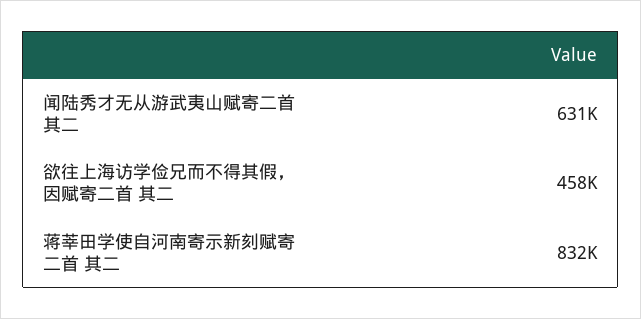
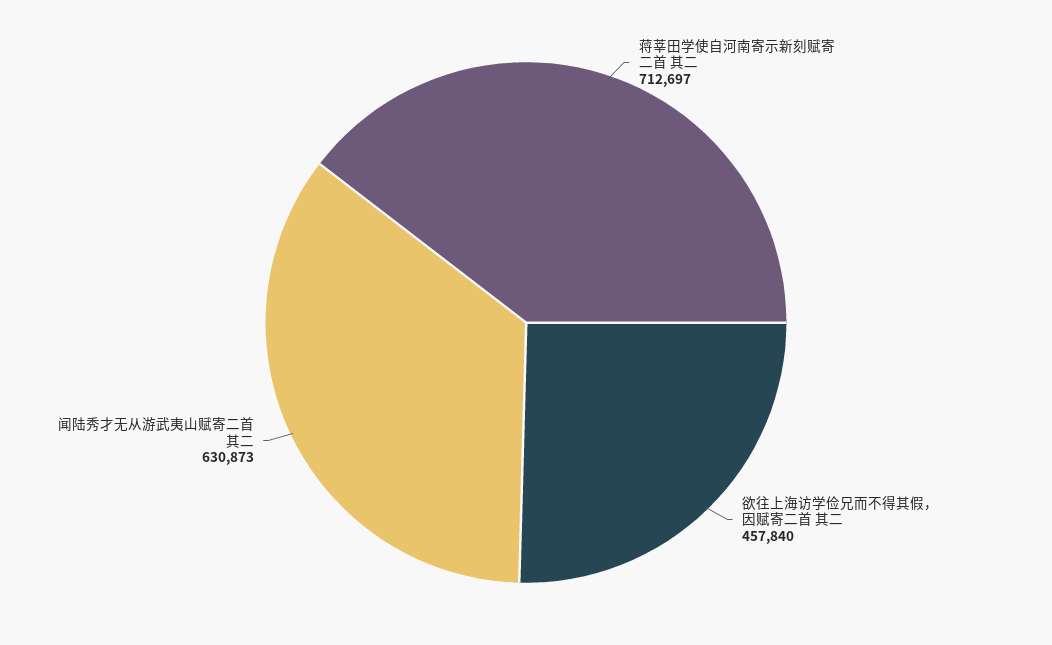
蒋莘田学使自河南寄示新刻赋寄二首 其二: 832000 -> 712697

